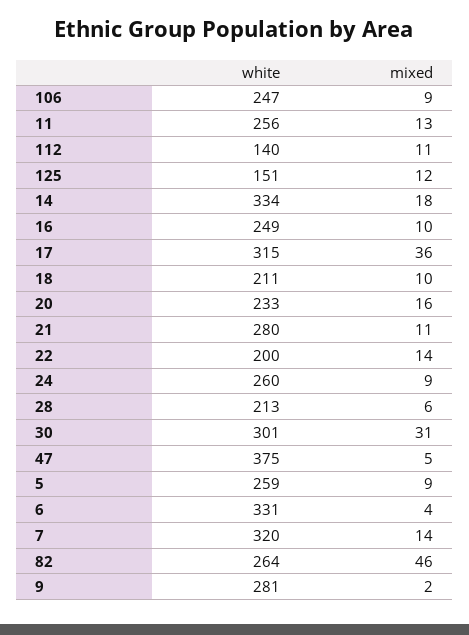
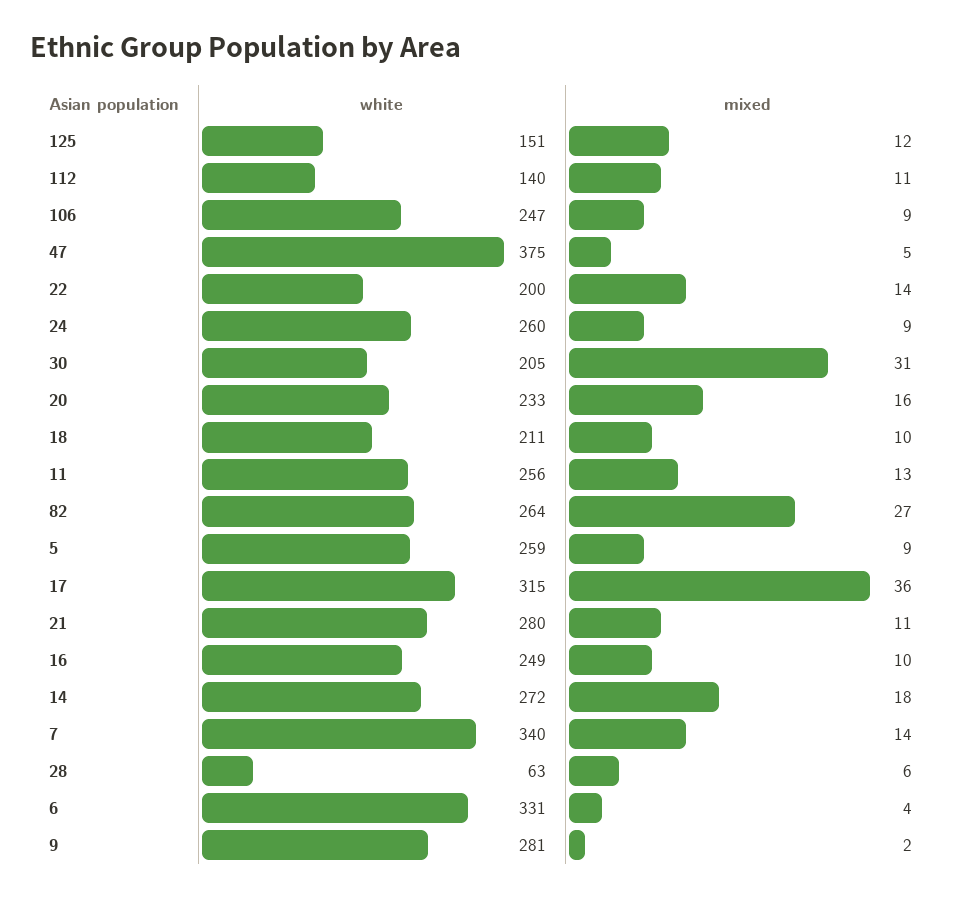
white, 14: 334 -> 272
white, 28: 213 -> 63
white, 30: 301 -> 205
white, 7: 320 -> 340
mixed, 82: 46 -> 27

